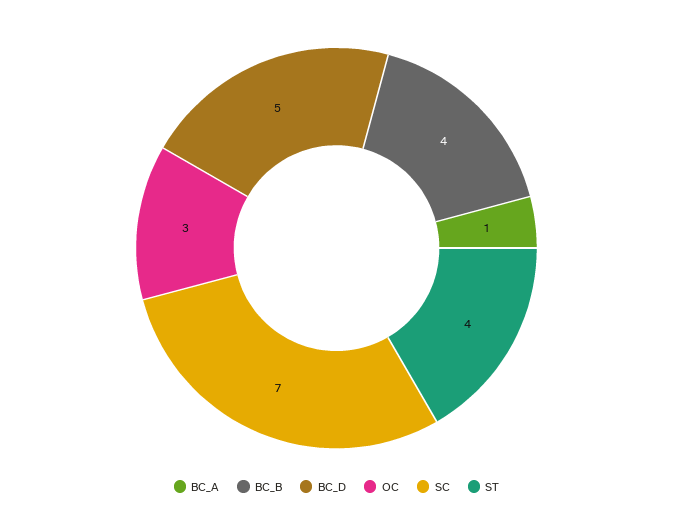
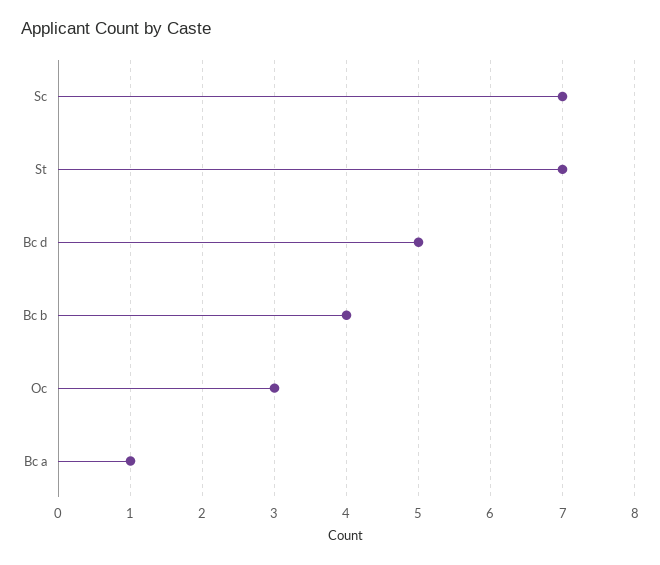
ST: 4 -> 7

